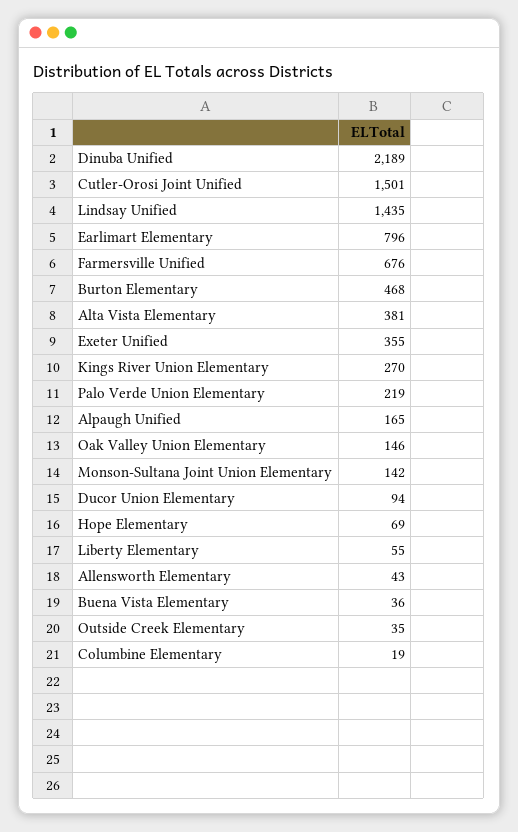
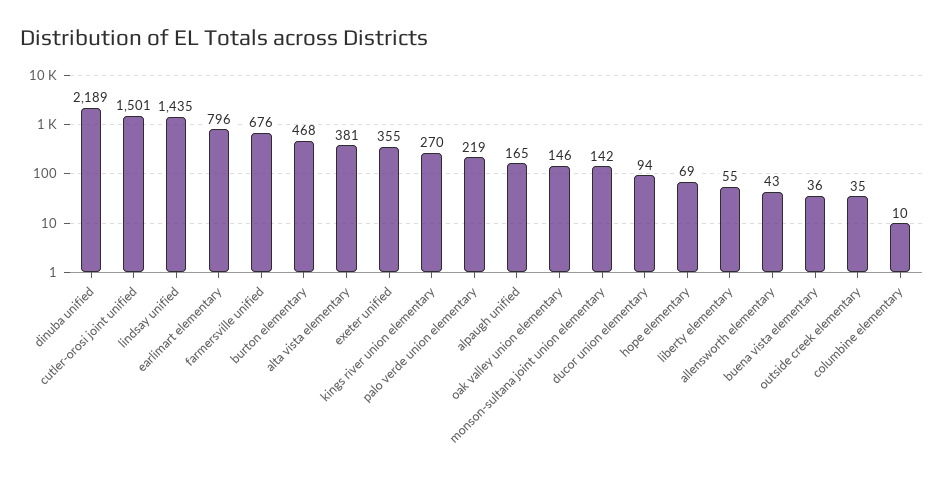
Columbine Elementary: 19 -> 10

